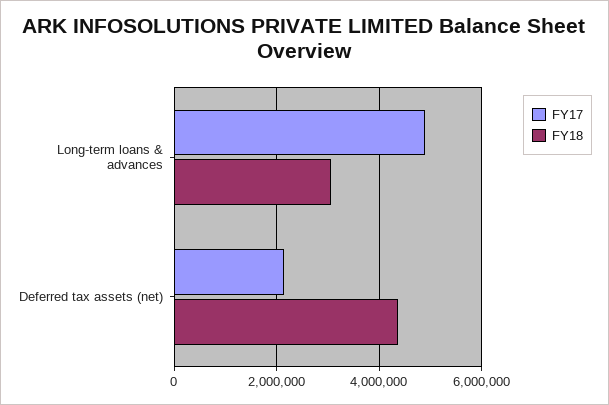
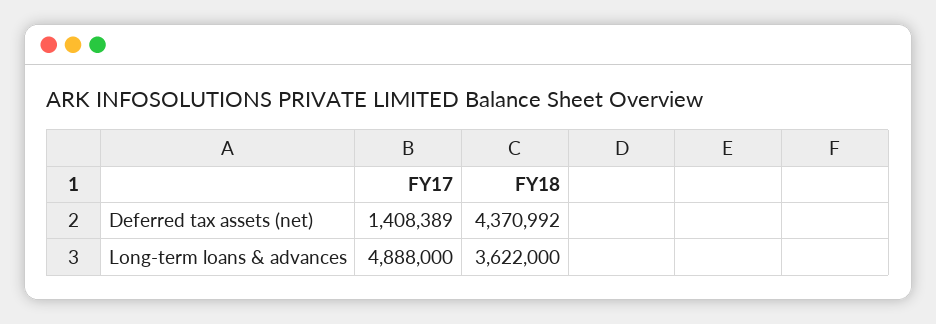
FY18, Long-term loans & advances: 3000000 -> 3622000
FY17, Deferred tax assets (net): 2200000 -> 1408389

